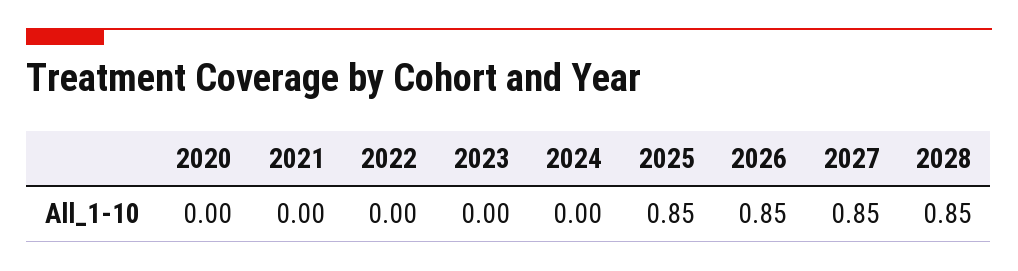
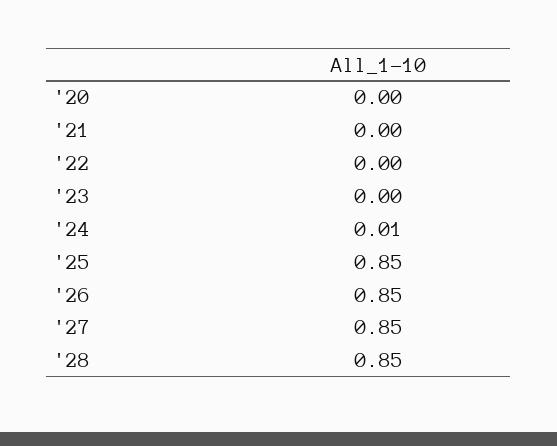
2024: 0 -> 0.01

